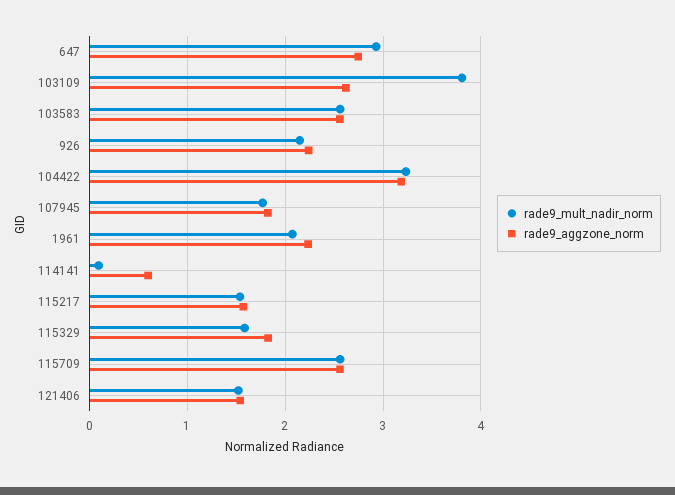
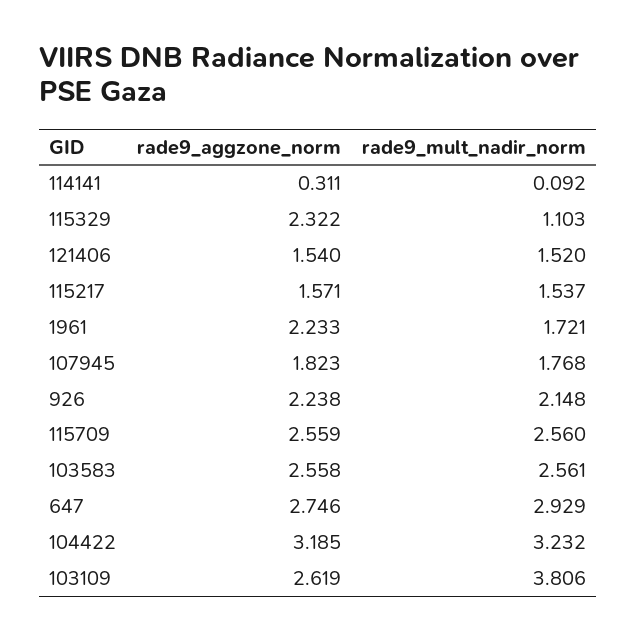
rade9_mult_nadir_norm, 1961: 2.1 -> 1.721
rade9_aggzone_norm, 114141: 0.6 -> 0.311
rade9_mult_nadir_norm, 115329: 1.6 -> 1.103
rade9_aggzone_norm, 115329: 1.8 -> 2.322

